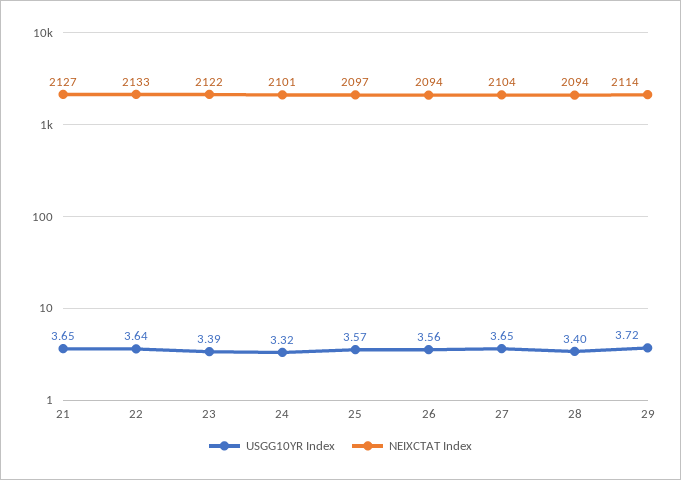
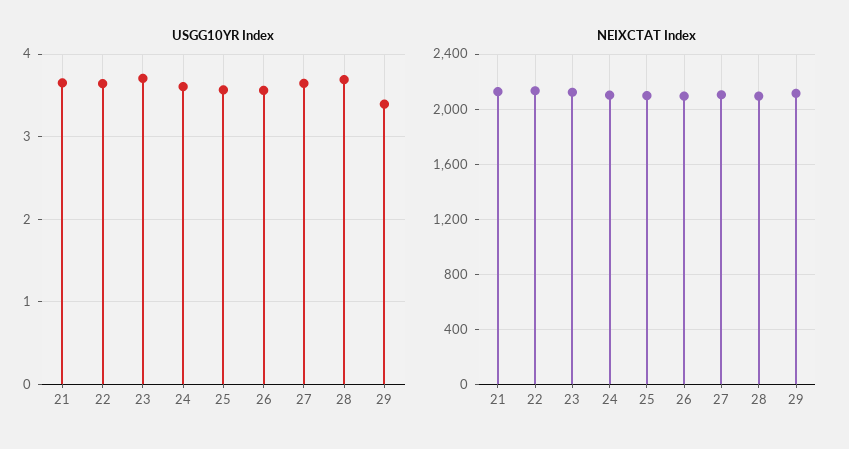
USGG10YR Index, 23: 3.39 -> 3.7
USGG10YR Index, 24: 3.32 -> 3.6
USGG10YR Index, 28: 3.4 -> 3.7
USGG10YR Index, 29: 3.72 -> 3.4

